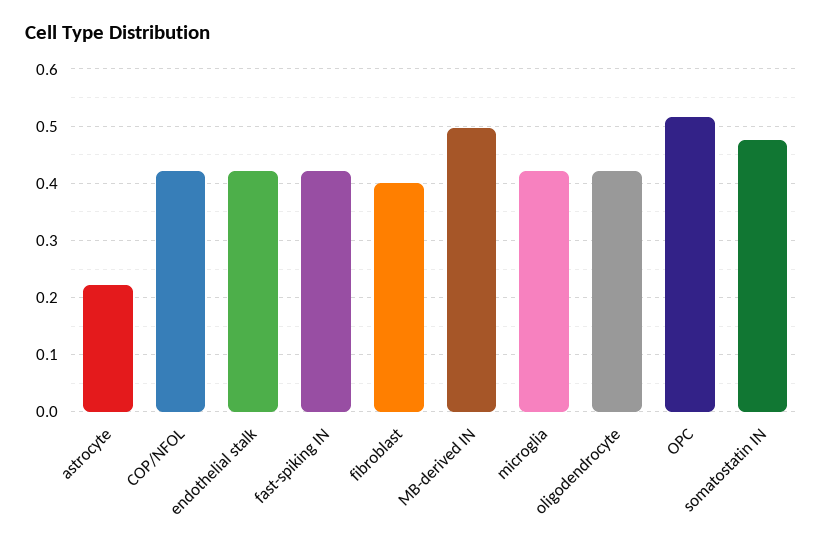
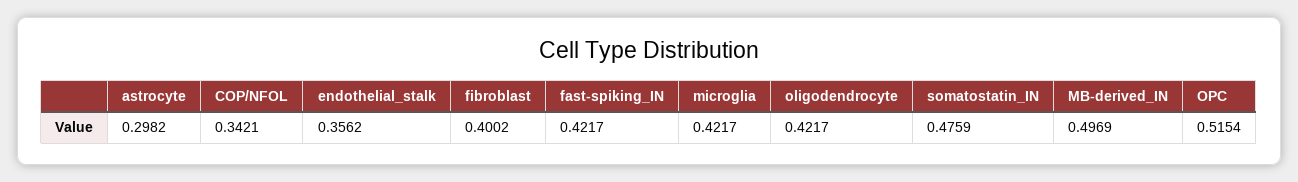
astrocyte: 0.22 -> 0.2982
COP/NFOL: 0.42 -> 0.3421
endothelial stalk: 0.42 -> 0.3562

